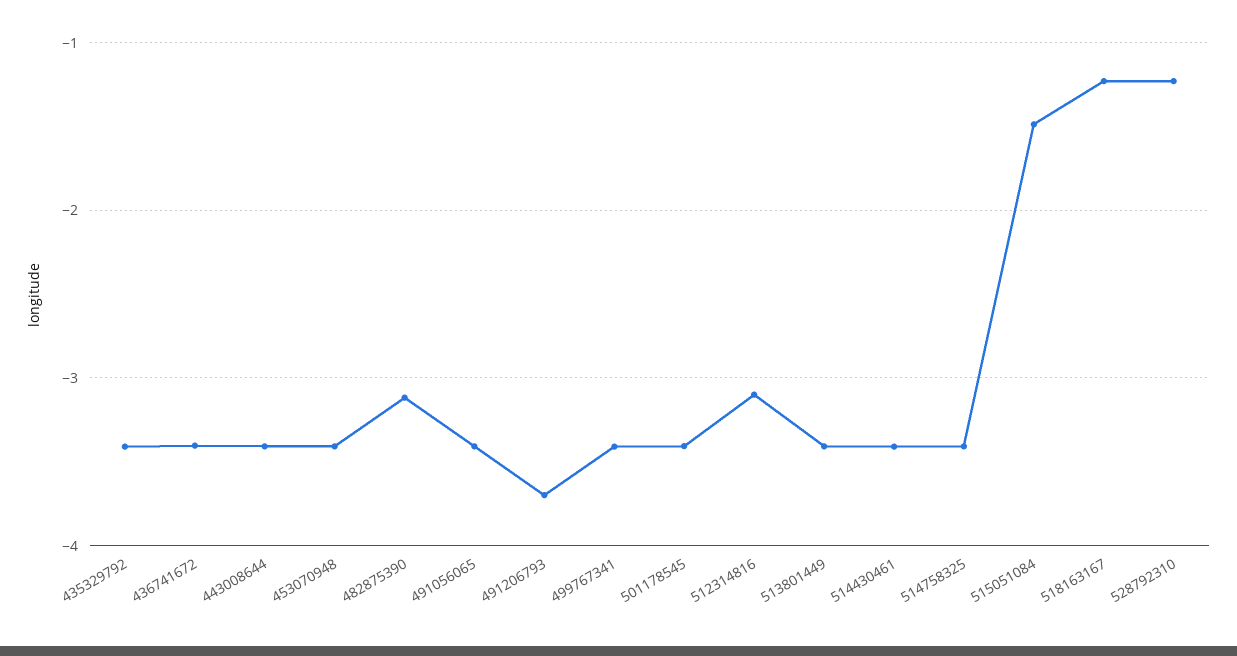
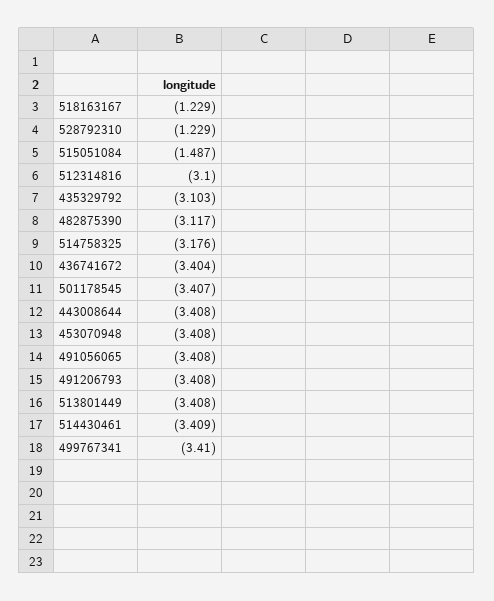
435329792: -3.4 -> -3.103
491206793: -3.7 -> -3.408
514758325: -3.4 -> -3.176

